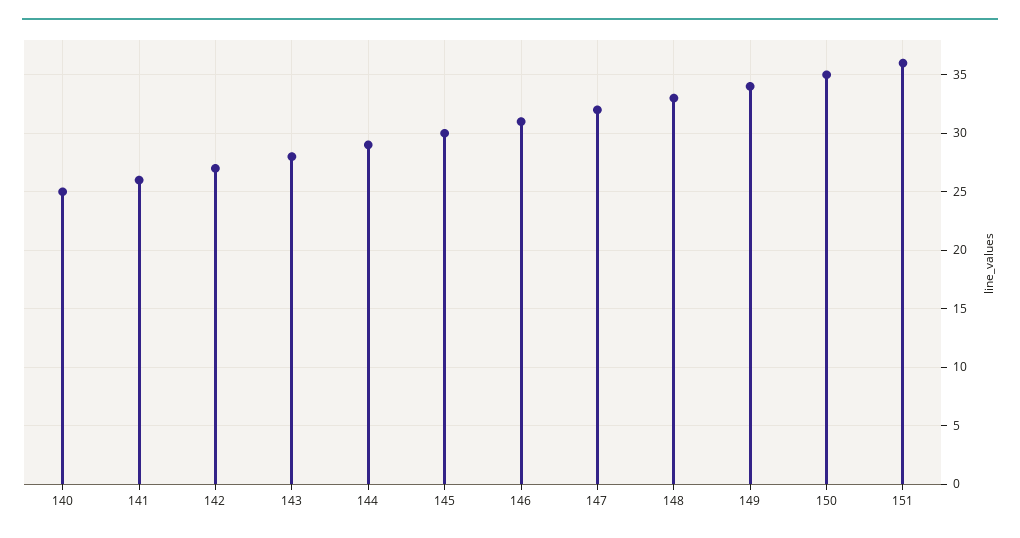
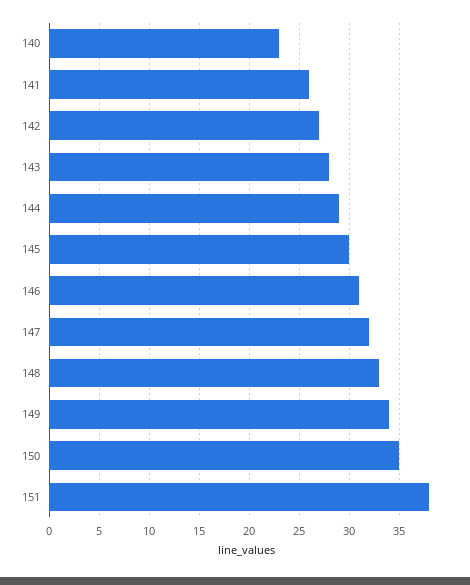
140: 25 -> 23
151: 36 -> 38

